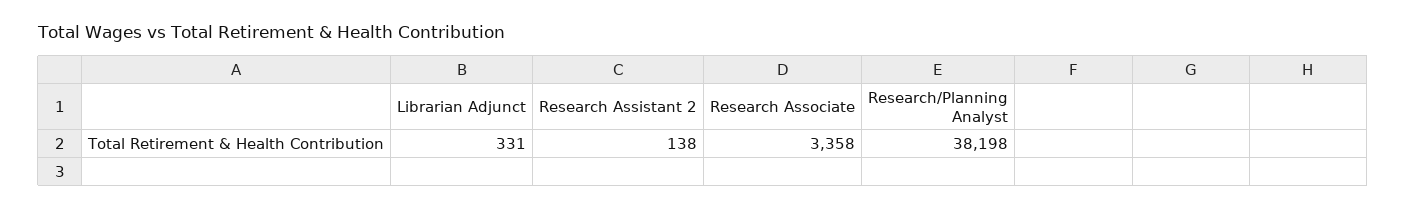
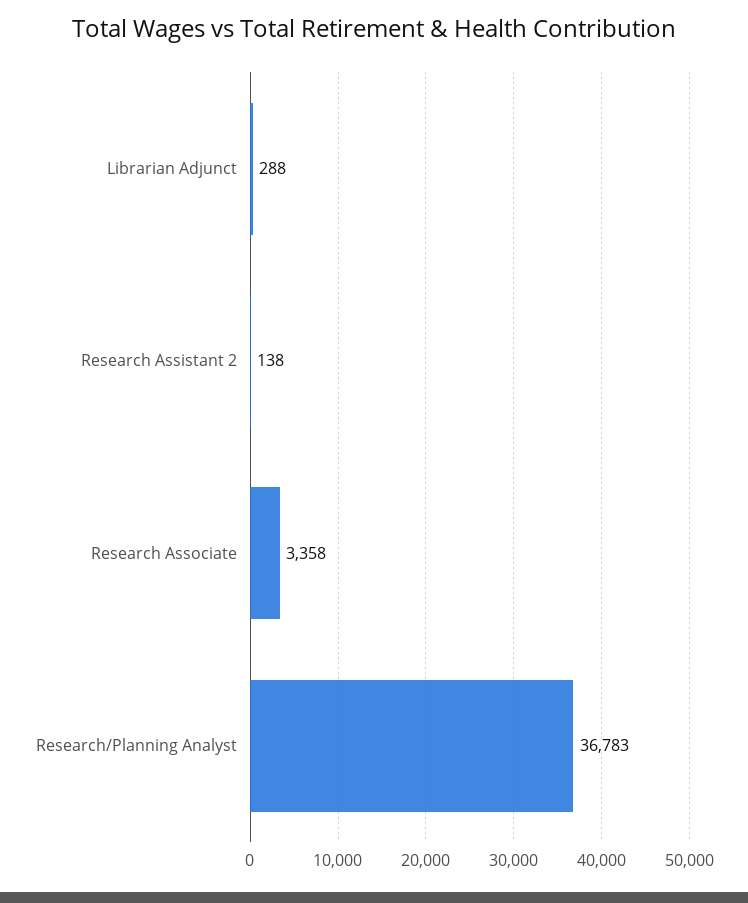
Librarian Adjunct: 331 -> 288
Research/Planning Analyst: 38198 -> 36783

